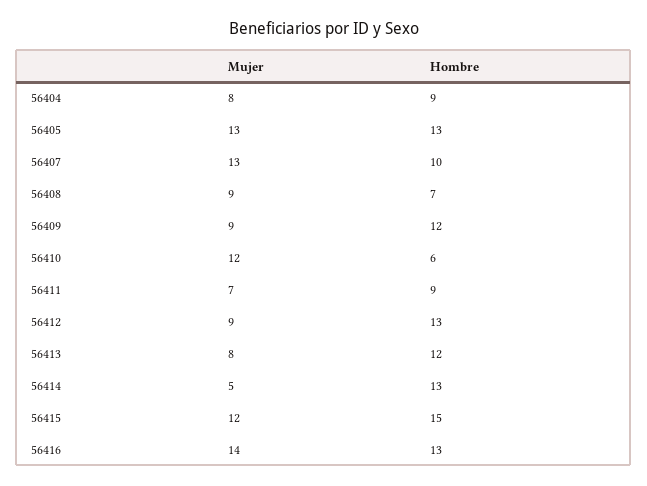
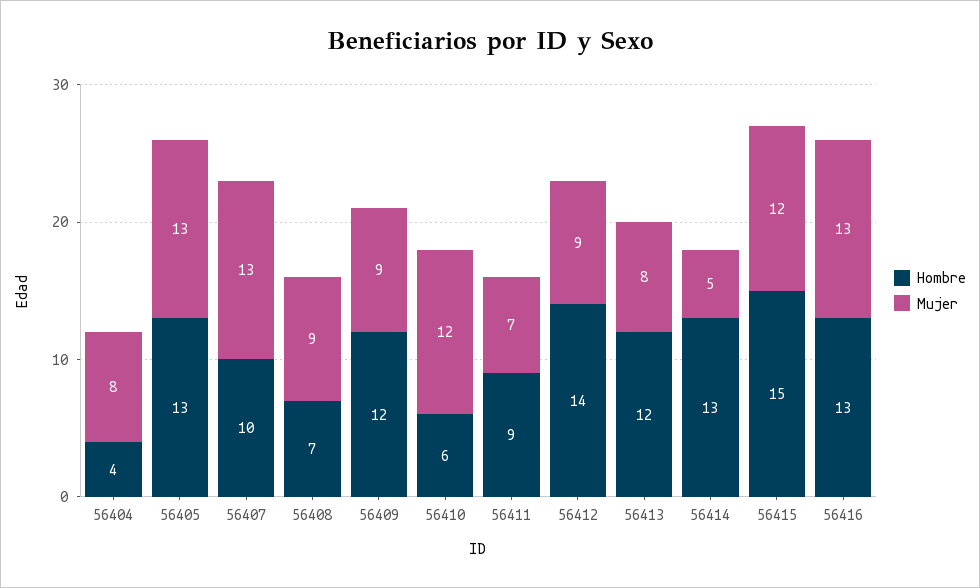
Hombre, 56404: 9 -> 4
Hombre, 56412: 13 -> 14
Mujer, 56416: 14 -> 13

